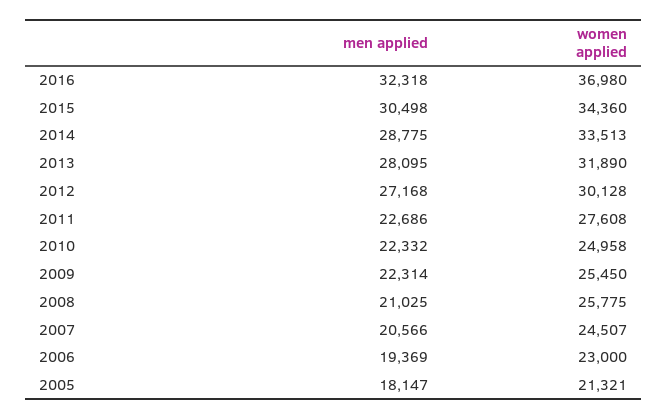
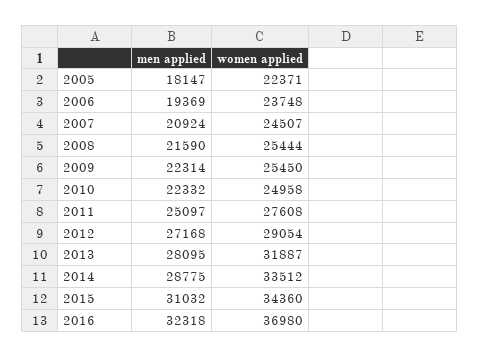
men applied, 2015: 30498 -> 31032
women applied, 2014: 33513 -> 33512
women applied, 2013: 31890 -> 31887
women applied, 2012: 30128 -> 29054
men applied, 2011: 22686 -> 25097
men applied, 2008: 21025 -> 21590
women applied, 2008: 25775 -> 25444
men applied, 2007: 20566 -> 20924
women applied, 2006: 23000 -> 23748
women applied, 2005: 21321 -> 22371

